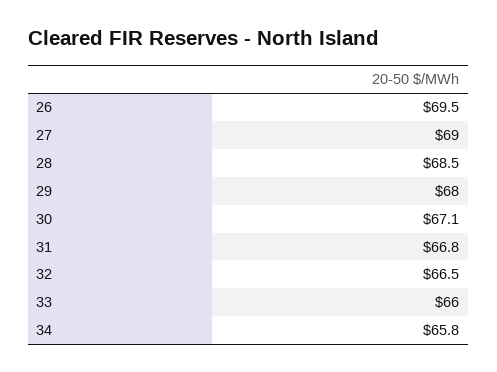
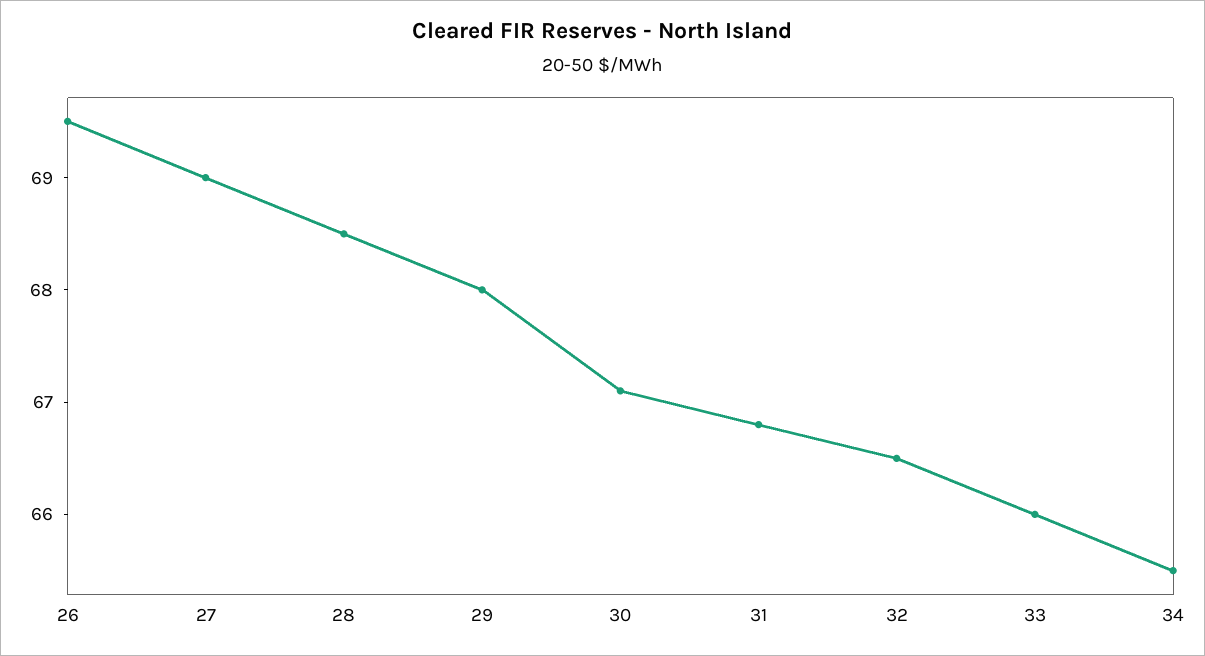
34: 65.8 -> 65.5

